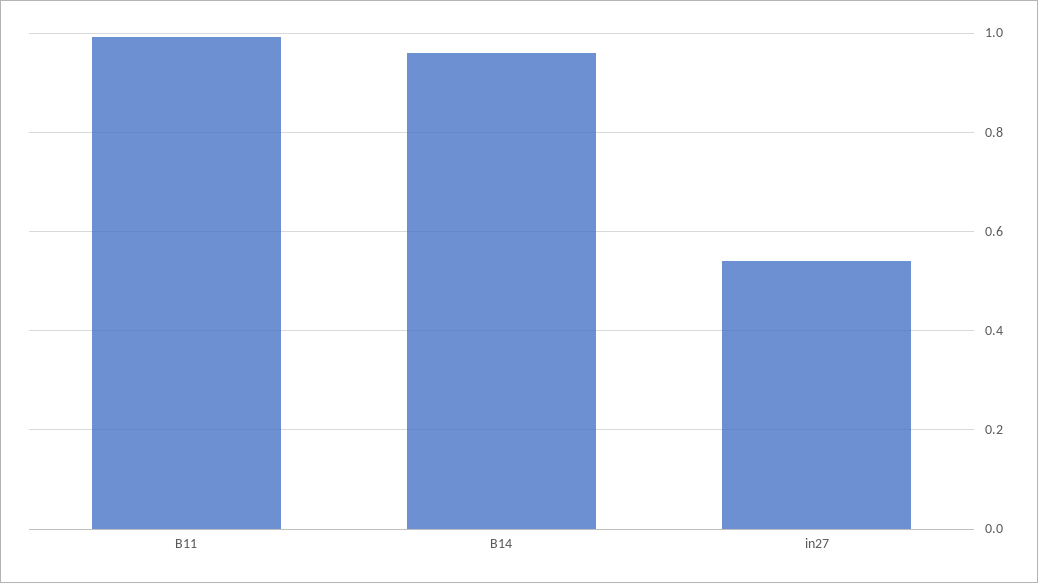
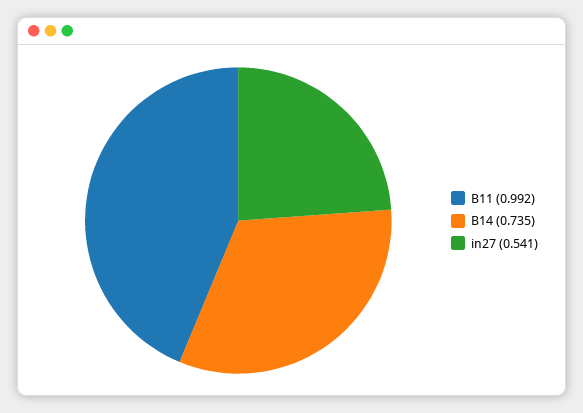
B14: 0.96 -> 0.735

